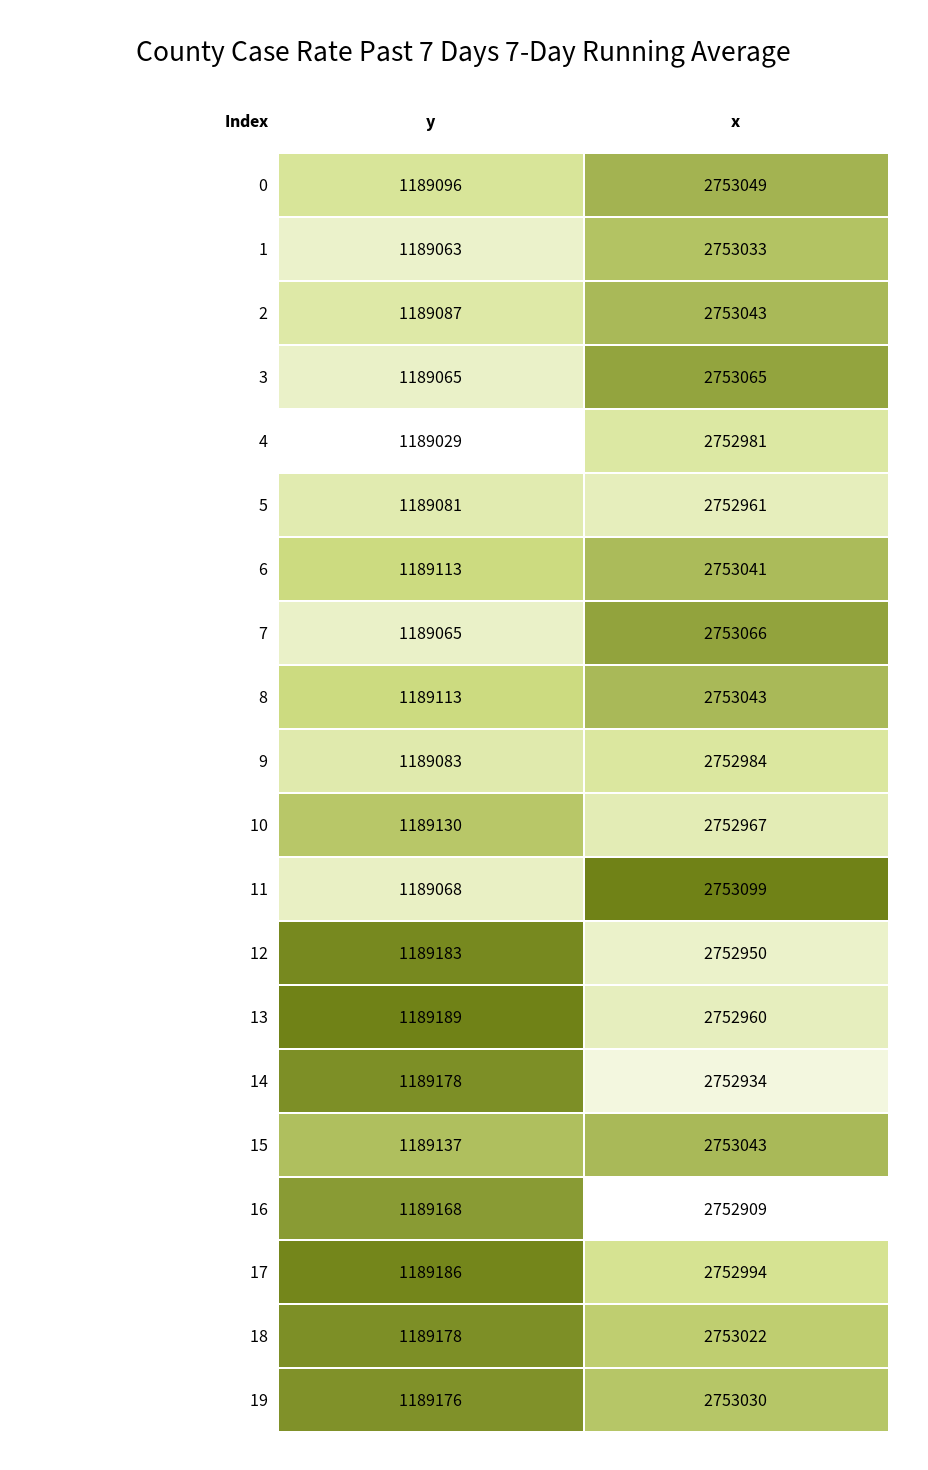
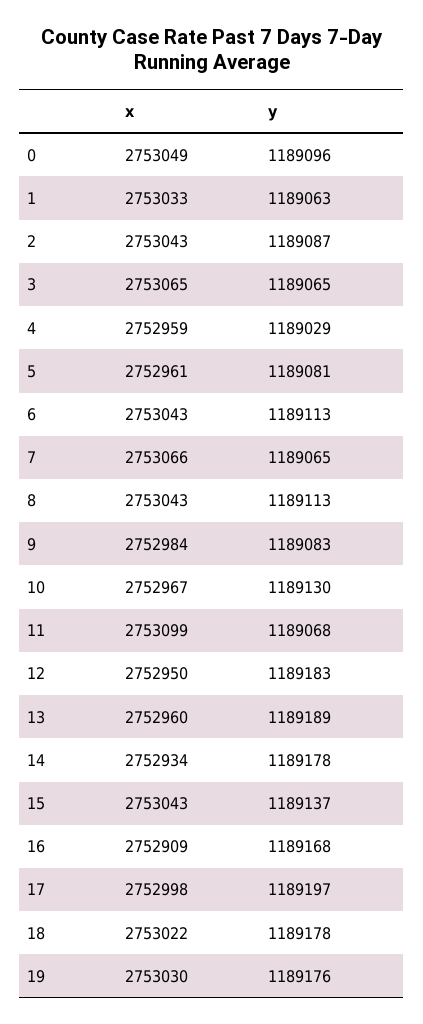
x, 4: 2752981 -> 2752959
x, 6: 2753041 -> 2753043
y, 17: 1189186 -> 1189197
x, 17: 2752994 -> 2752998

